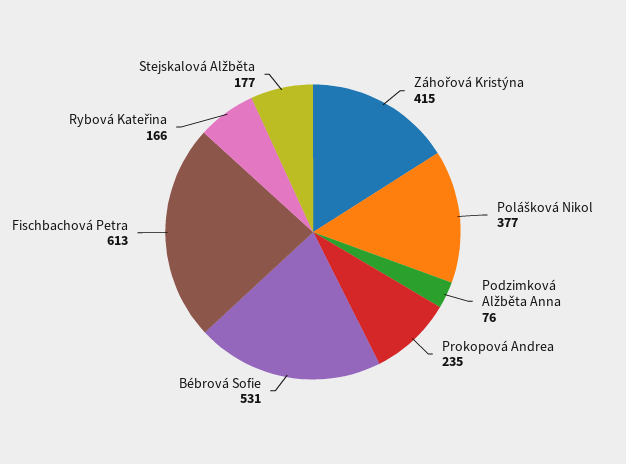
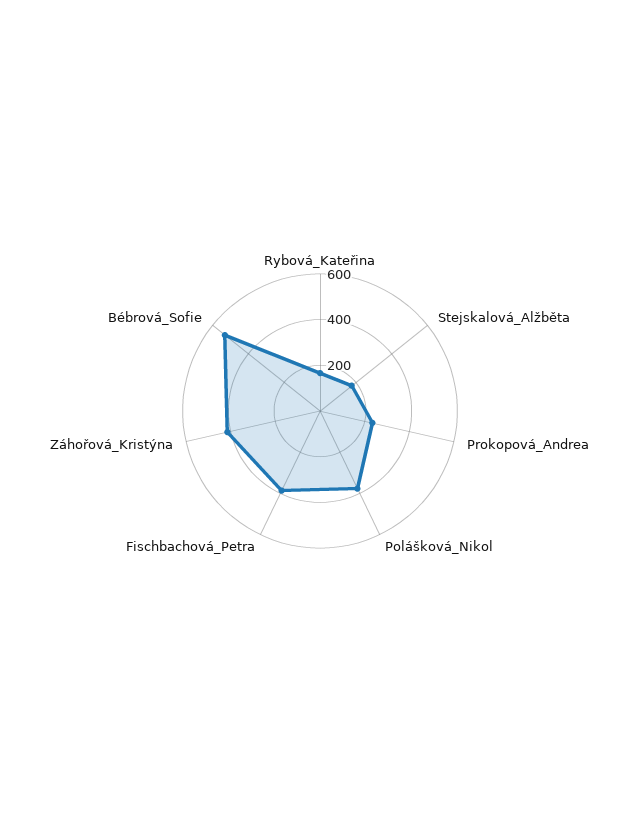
Podzimková Alžběta Anna: 76 -> none
Fischbachová Petra: 613 -> 400

